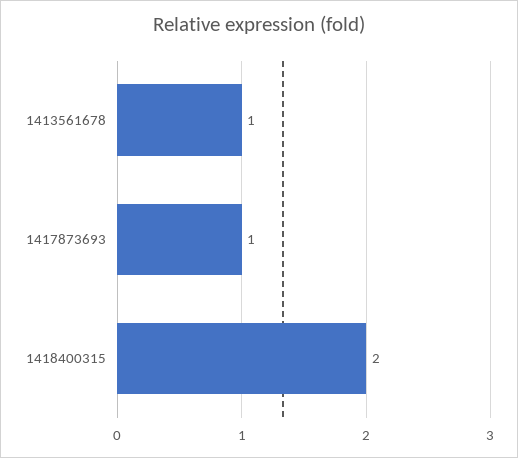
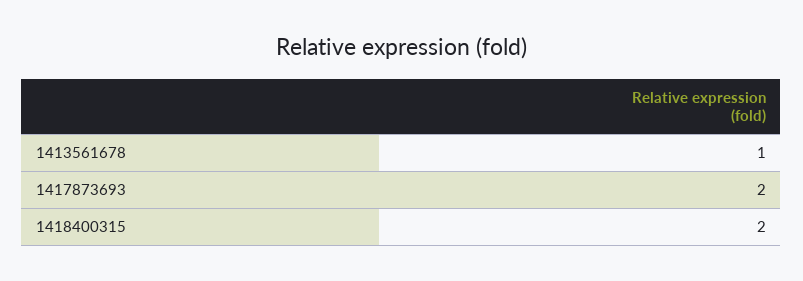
1417873693: 1 -> 2

